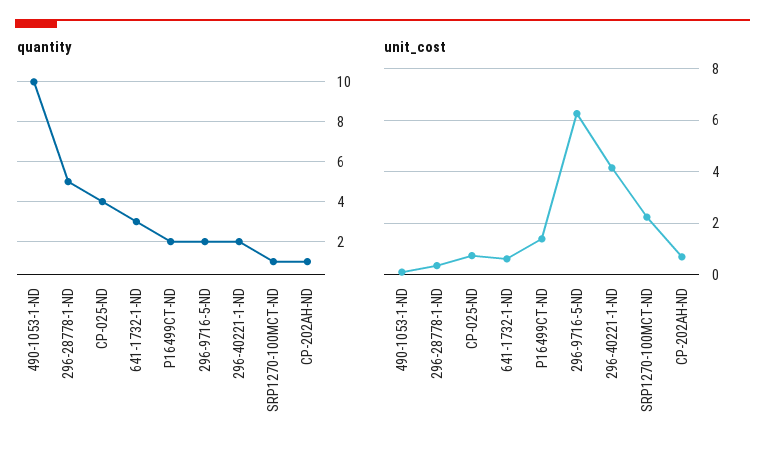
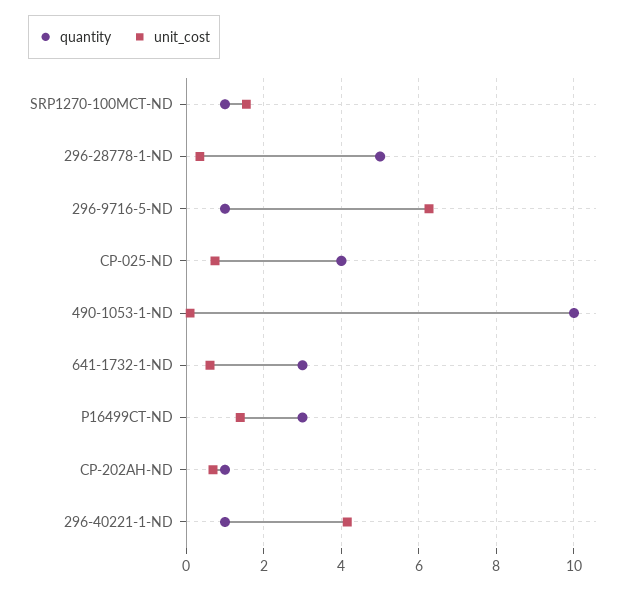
quantity, P16499CT-ND: 2 -> 3
quantity, 296-9716-5-ND: 2 -> 1
quantity, 296-40221-1-ND: 2 -> 1
unit_cost, SRP1270-100MCT-ND: 2.25 -> 1.6

